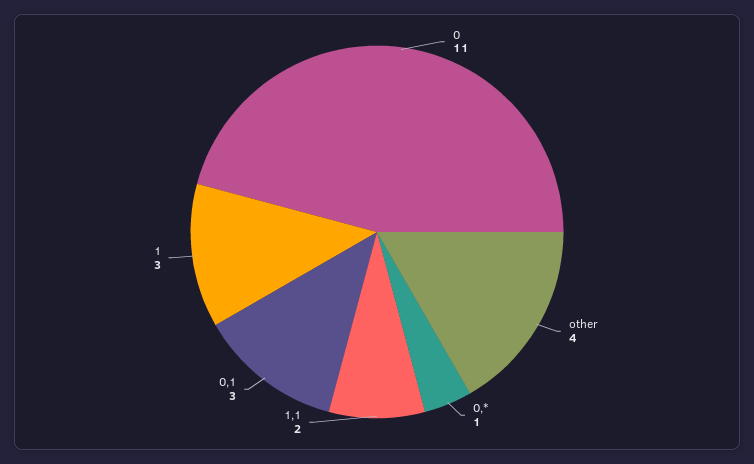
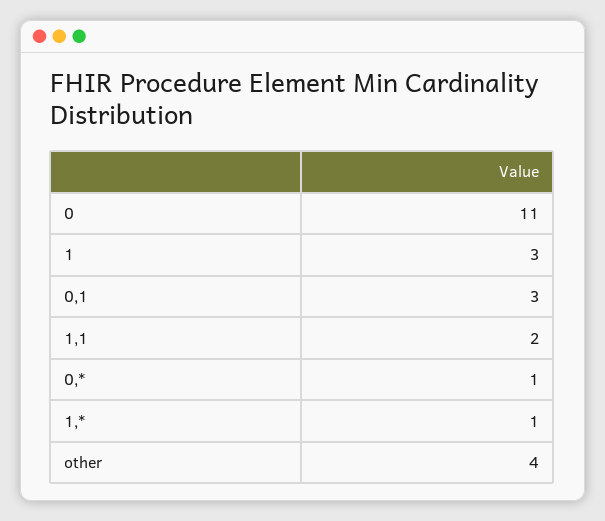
1,*: none -> 1

